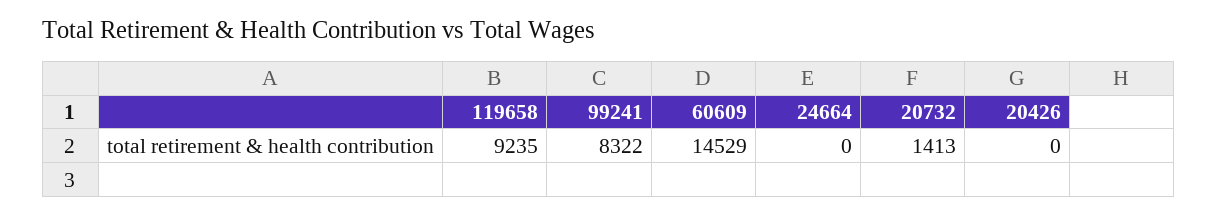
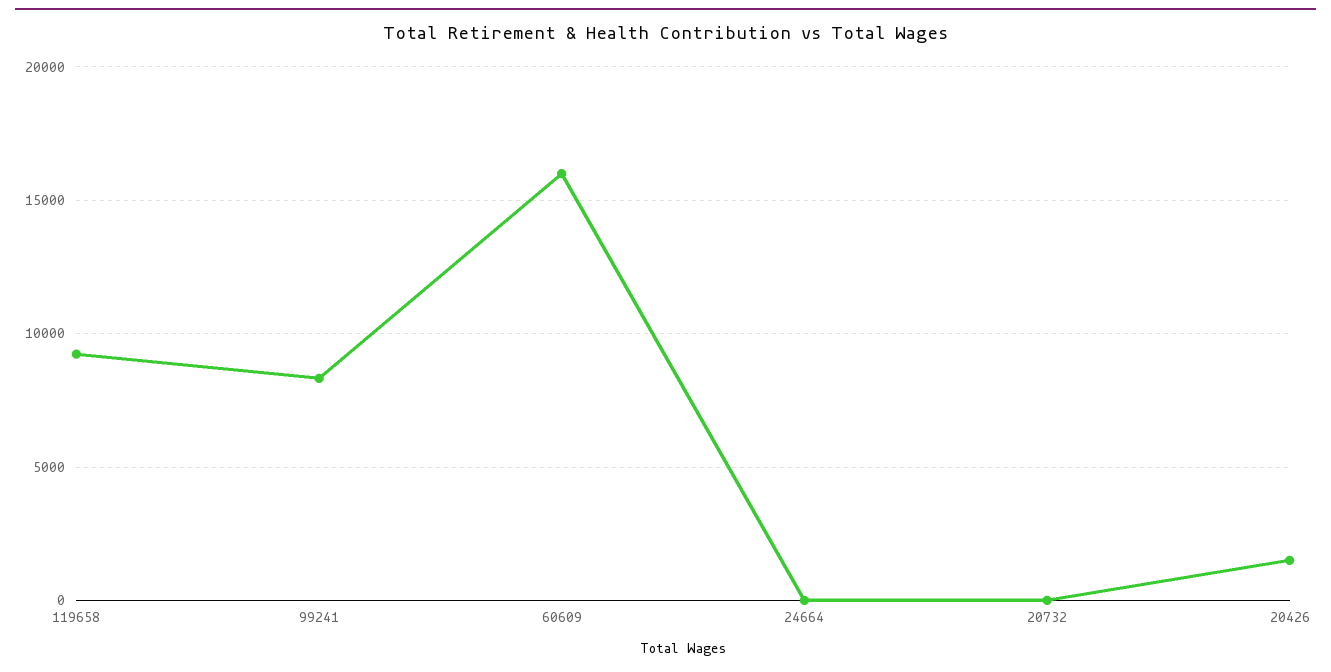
60609: 14529 -> 16000
20732: 1413 -> 0
20426: 0 -> 1500

